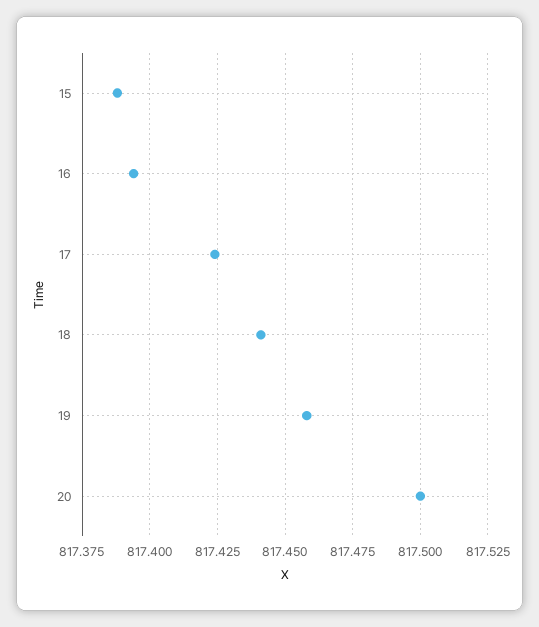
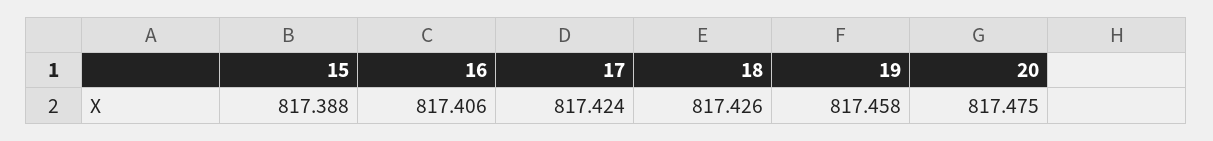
16: 817.395 -> 817.406
18: 817.44 -> 817.426
20: 817.5 -> 817.475

